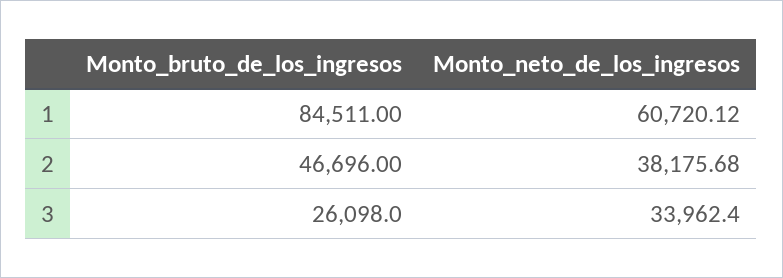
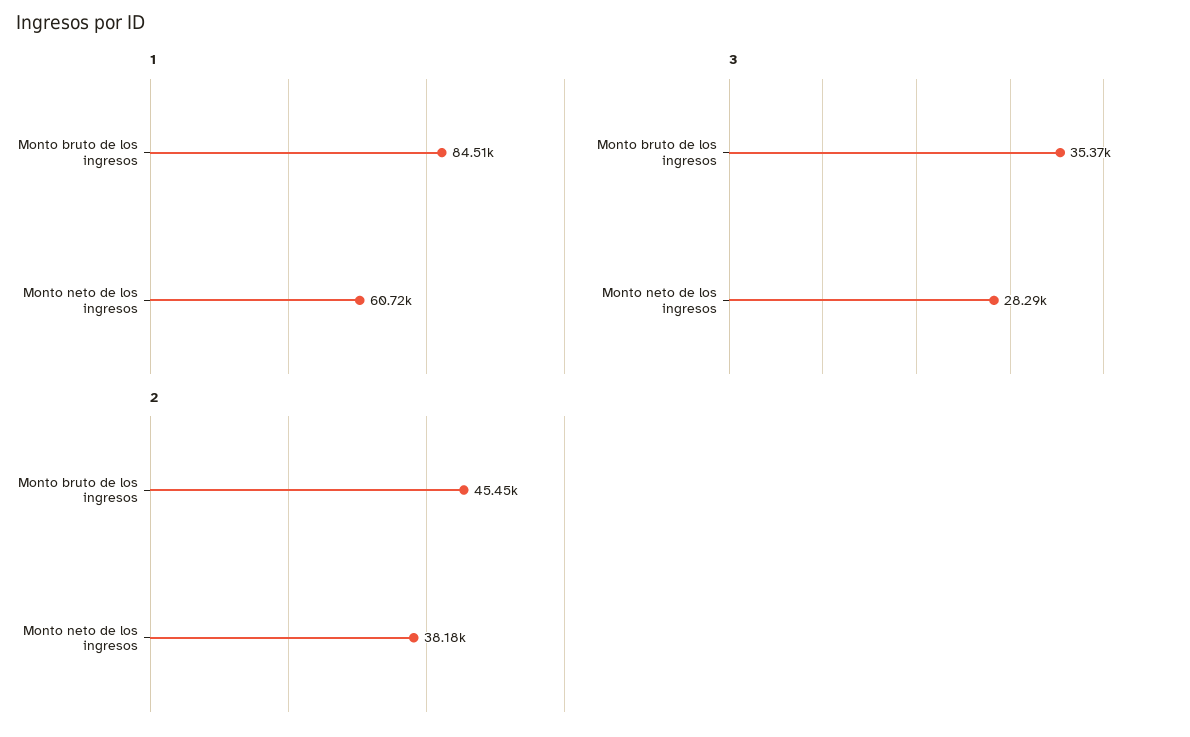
2, Monto_bruto_de_los_ingresos: 46696 -> 45450
3, Monto_bruto_de_los_ingresos: 26098 -> 35370
3, Monto_neto_de_los_ingresos: 33962.4 -> 28290

